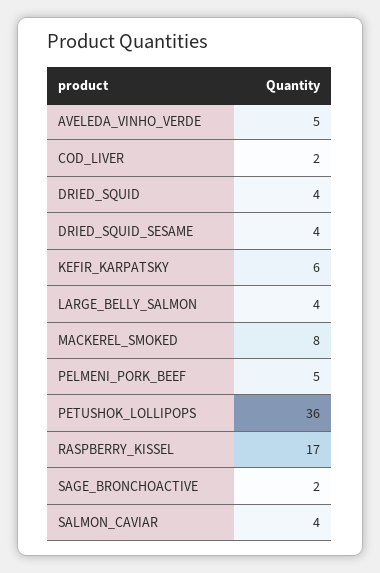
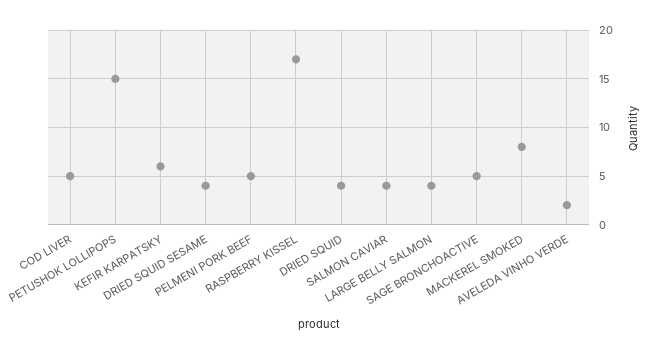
AVELEDA_VINHO_VERDE: 5 -> 2
COD_LIVER: 2 -> 5
PETUSHOK_LOLLIPOPS: 36 -> 15
SAGE_BRONCHOACTIVE: 2 -> 5

